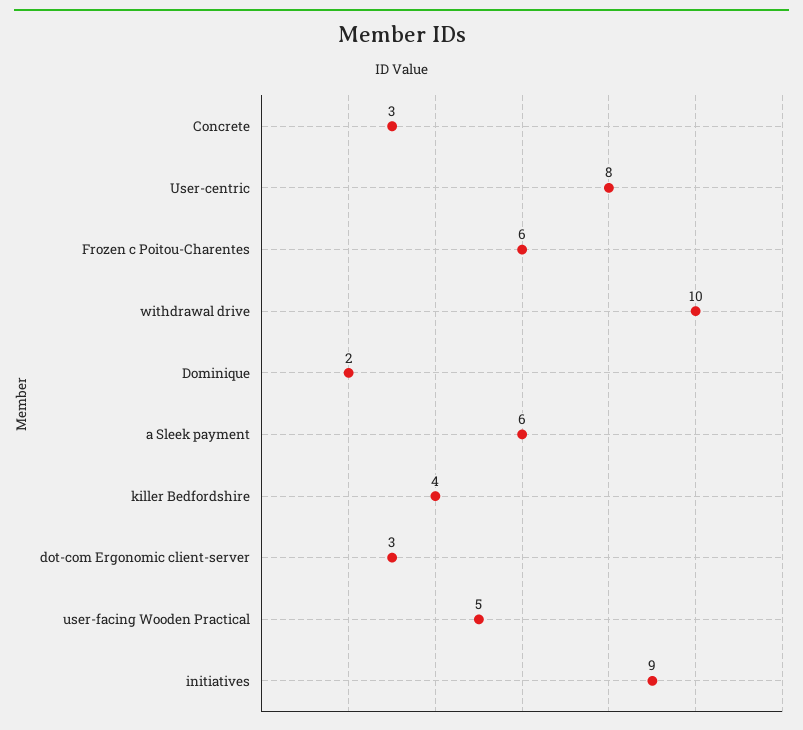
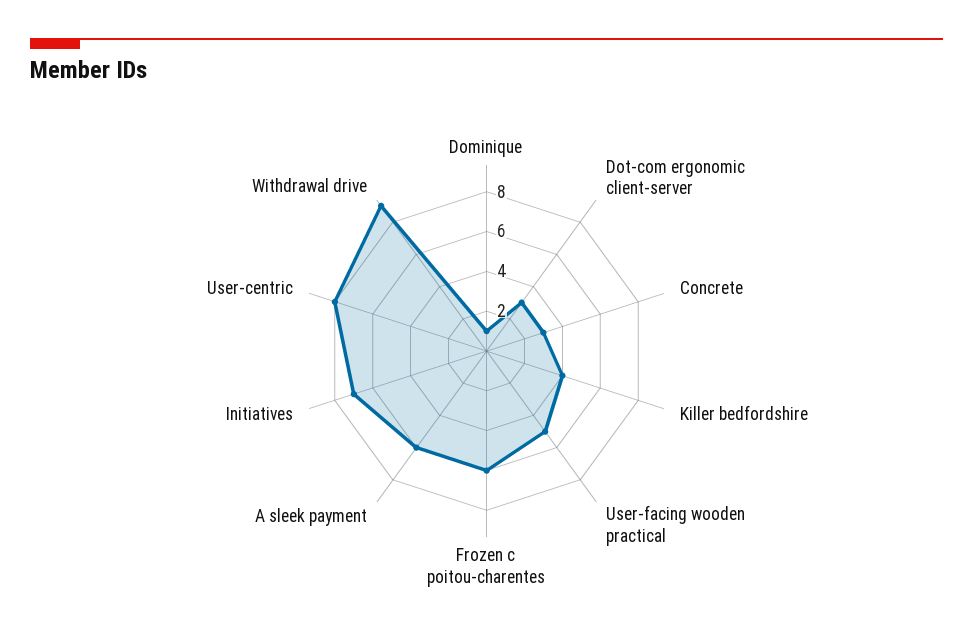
withdrawal drive: 10 -> 9
Dominique: 2 -> 1
initiatives: 9 -> 7

